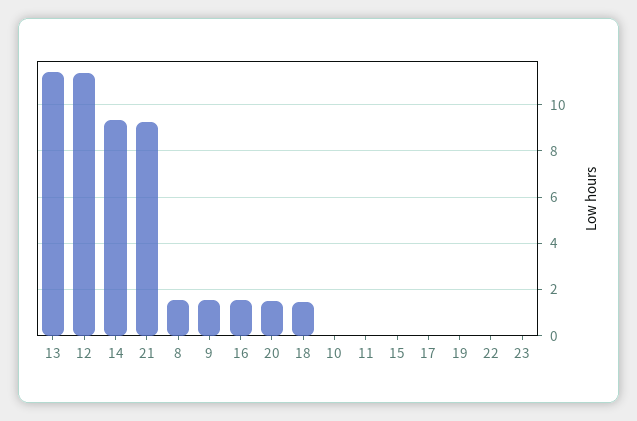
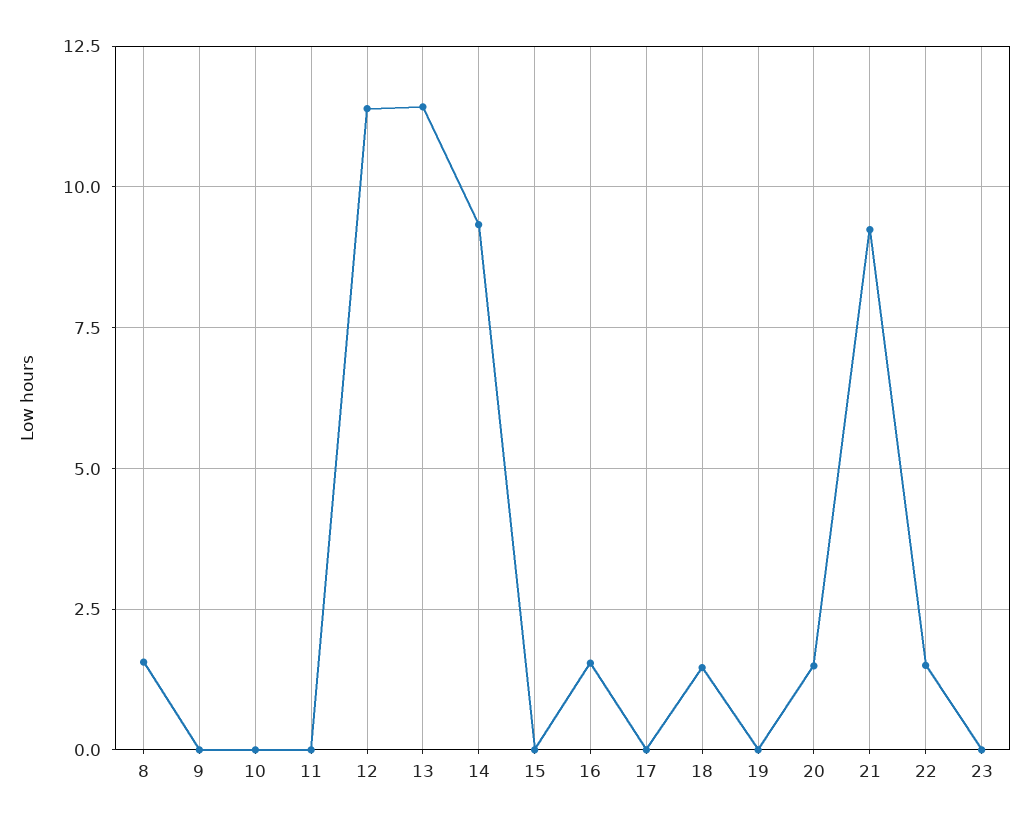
9: 1.5 -> 0
22: 0 -> 1.5

